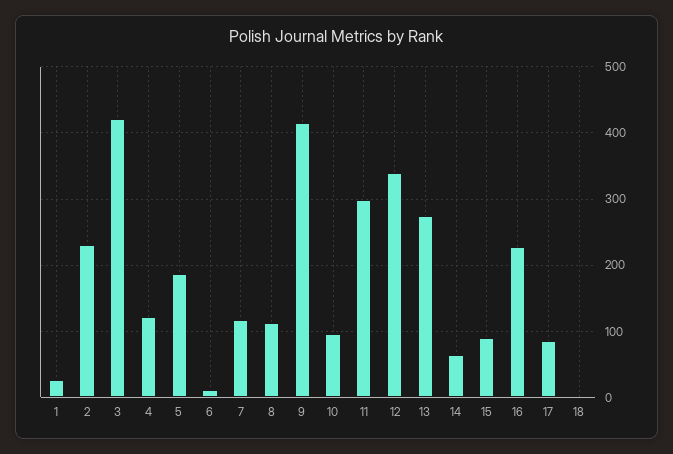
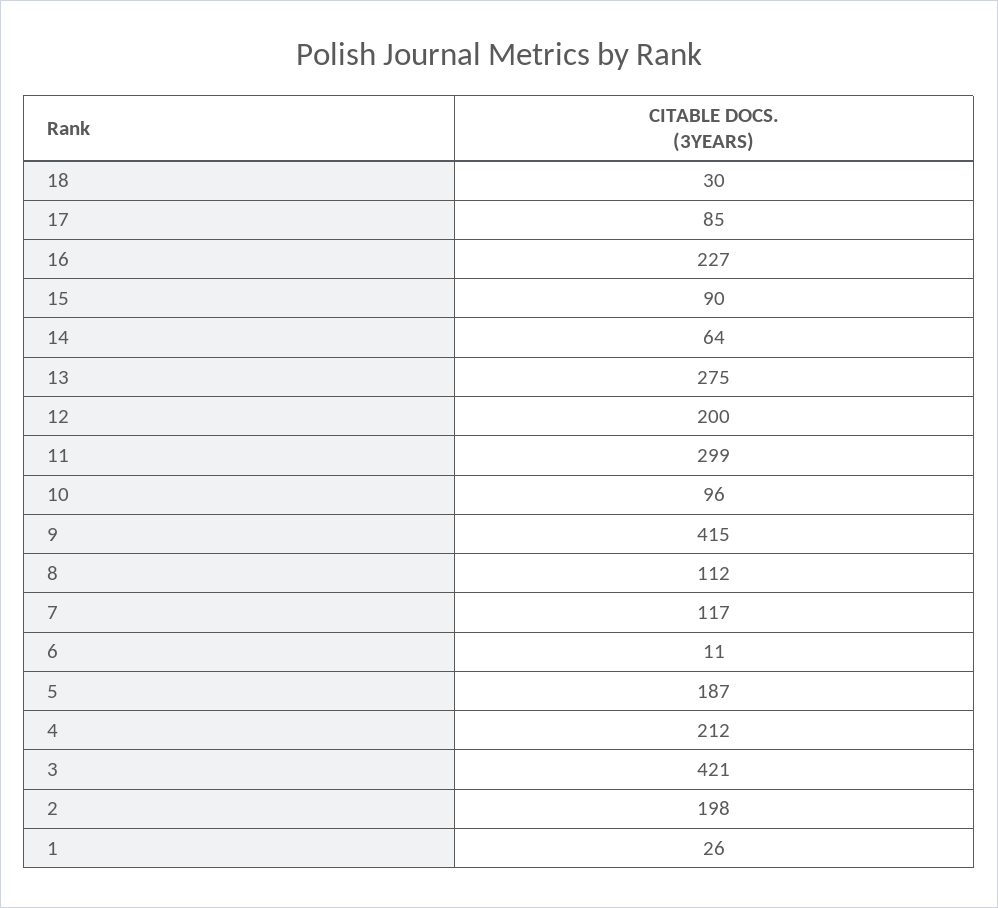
2: 230 -> 198
4: 120 -> 212
12: 340 -> 200
18: 0 -> 30

